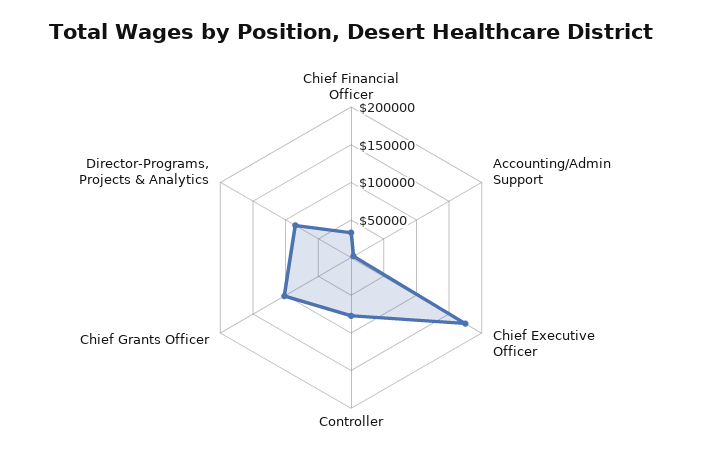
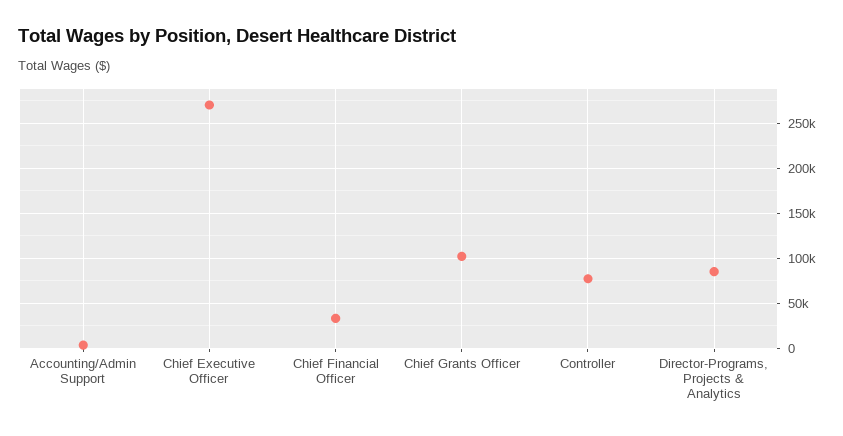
Chief Executive Officer: 175000 -> 270000

